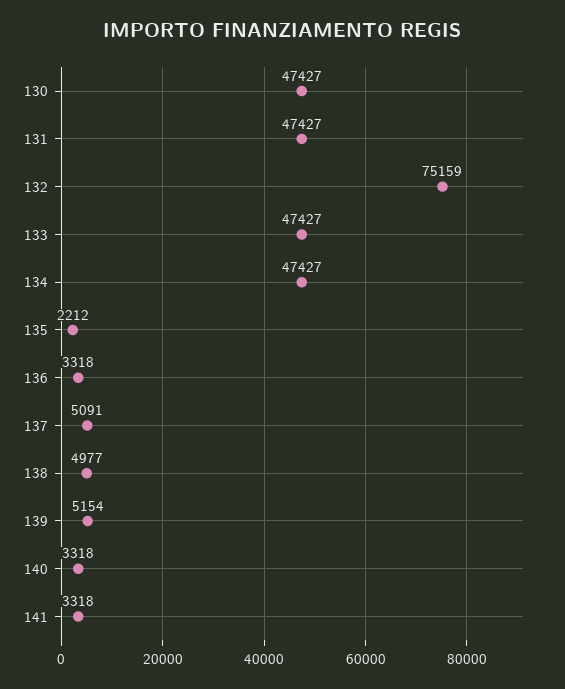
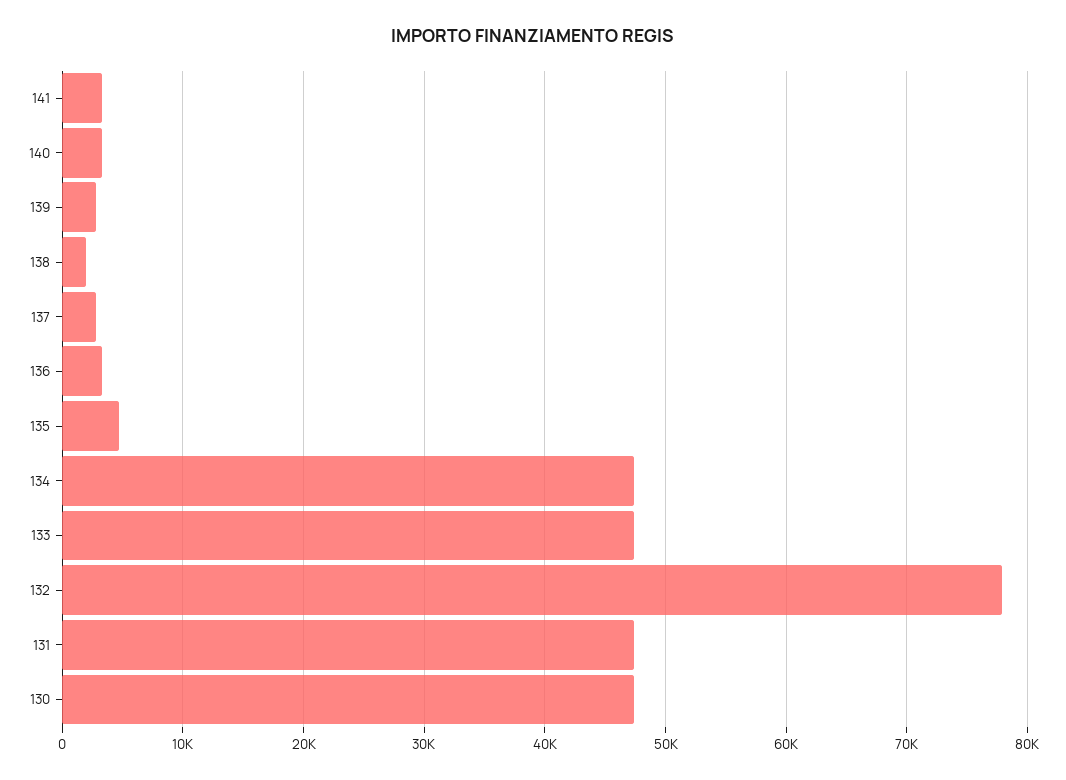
132: 75159 -> 78000
135: 2212 -> 5000
137: 5091 -> 3000
138: 4977 -> 2000
139: 5154 -> 3000

